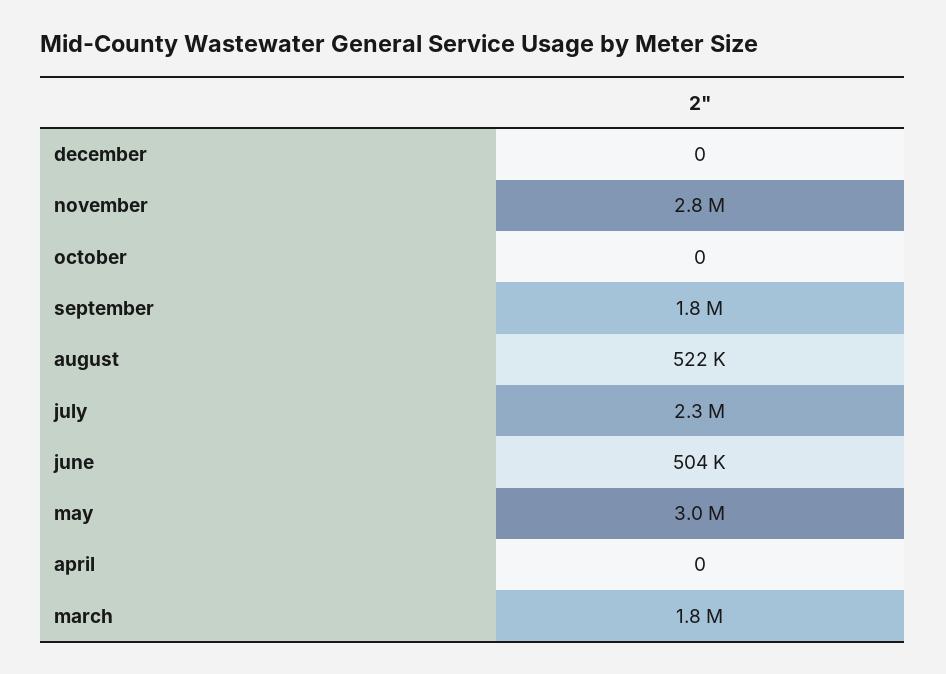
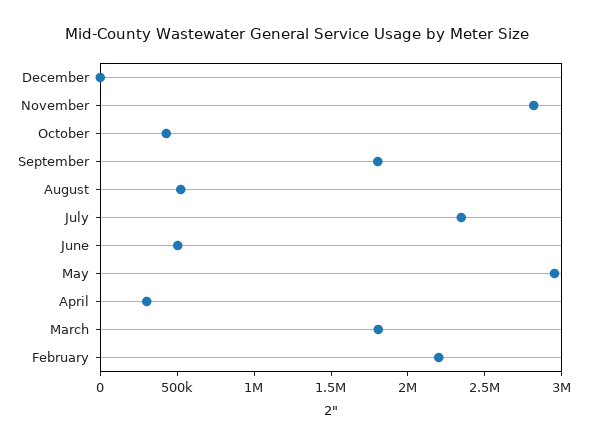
october: 0 -> 400000
april: 0 -> 300000
February: none -> 2200000

